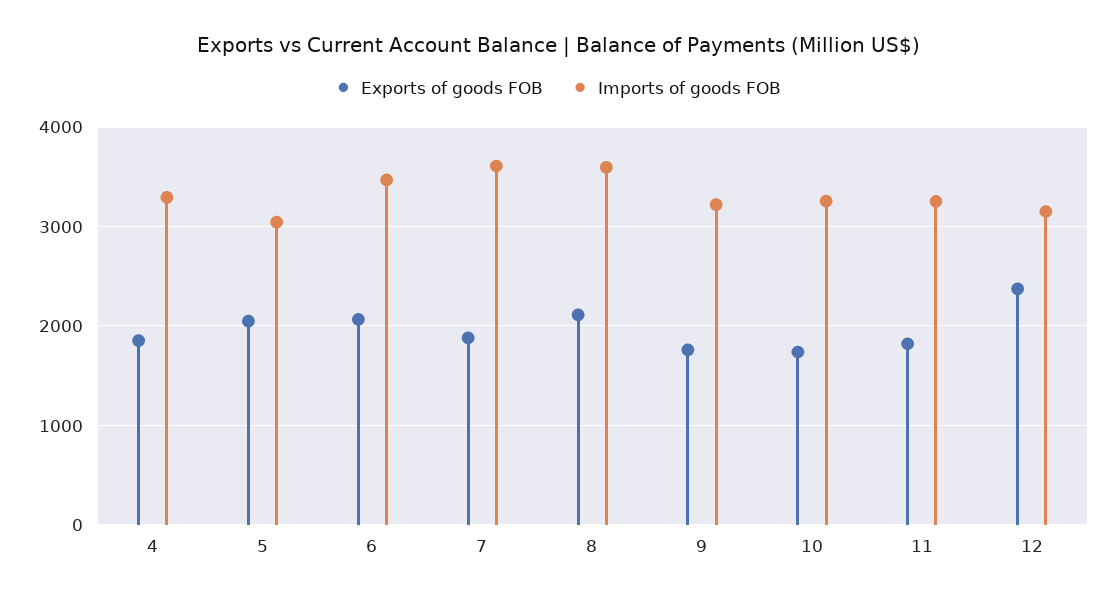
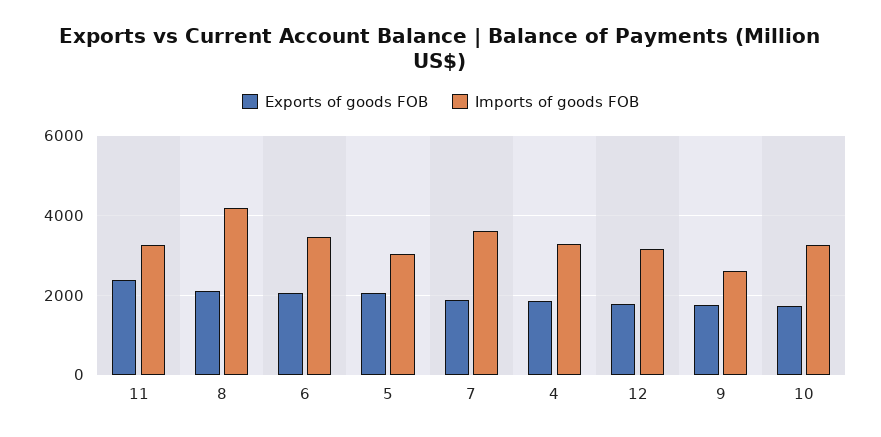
Imports of goods FOB, 8: 3600 -> 4200
Imports of goods FOB, 9: 3200 -> 2600
Exports of goods FOB, 11: 1800 -> 2400
Exports of goods FOB, 12: 2400 -> 1800

